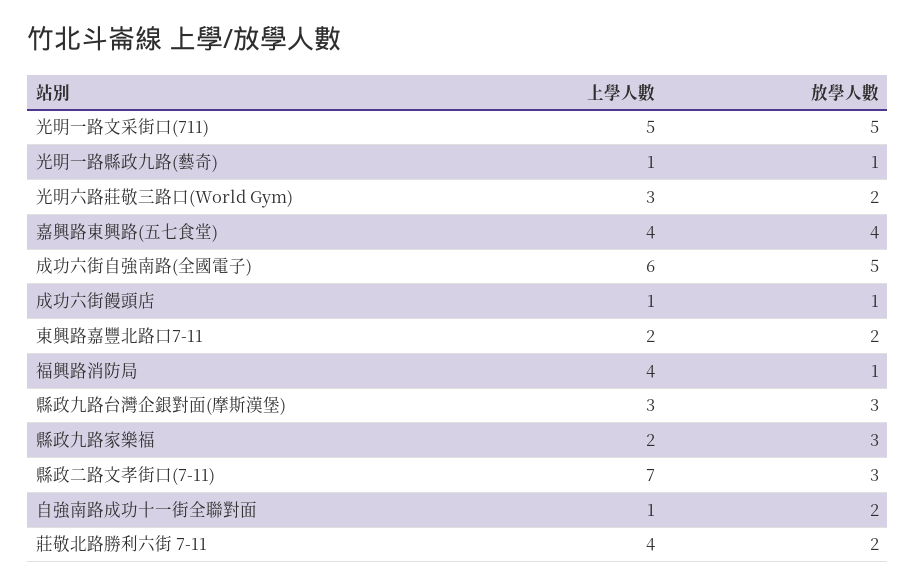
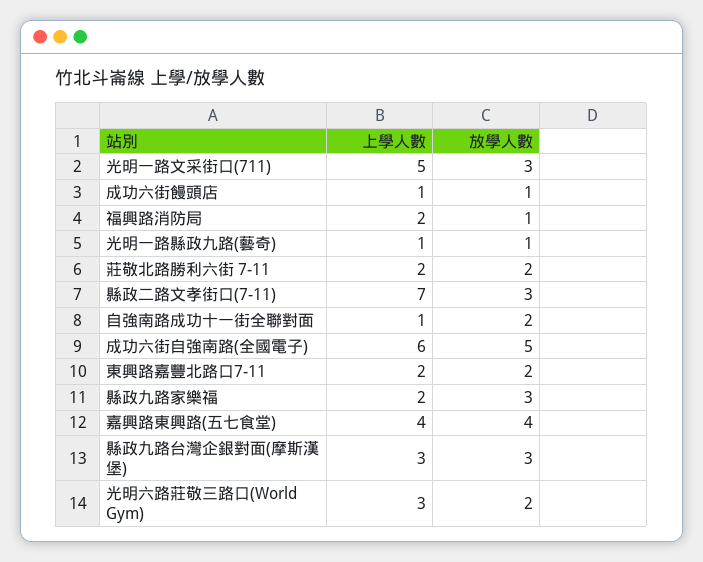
放學人數, 光明一路文采街口(711): 5 -> 3
上學人數, 福興路消防局: 4 -> 2
上學人數, 莊敬北路勝利六街 7-11: 4 -> 2

